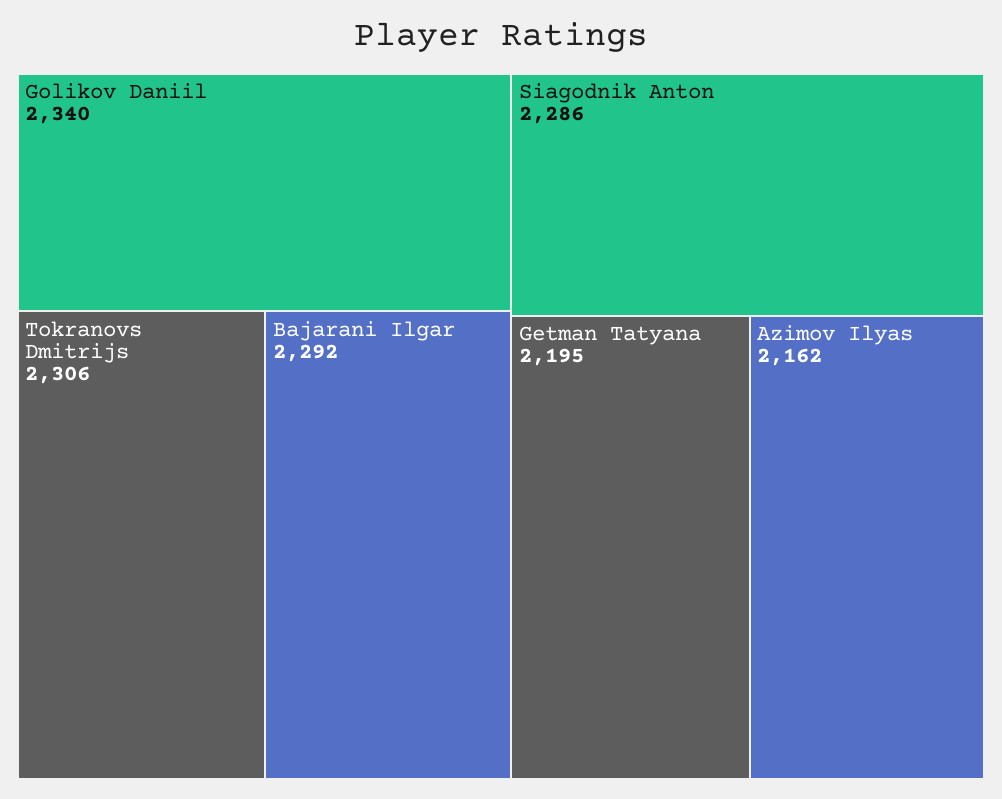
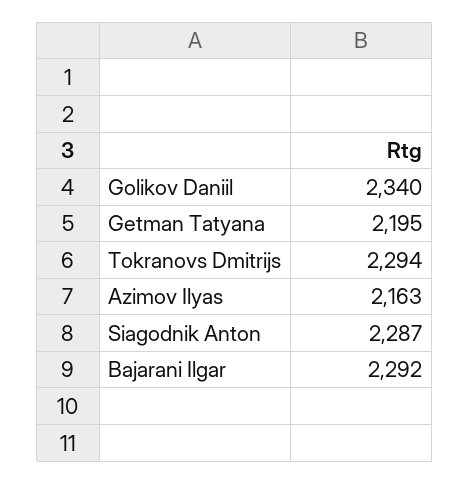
Tokranovs Dmitrijs: 2306 -> 2294
Siagodnik Anton: 2286 -> 2287
Azimov Ilyas: 2162 -> 2163

